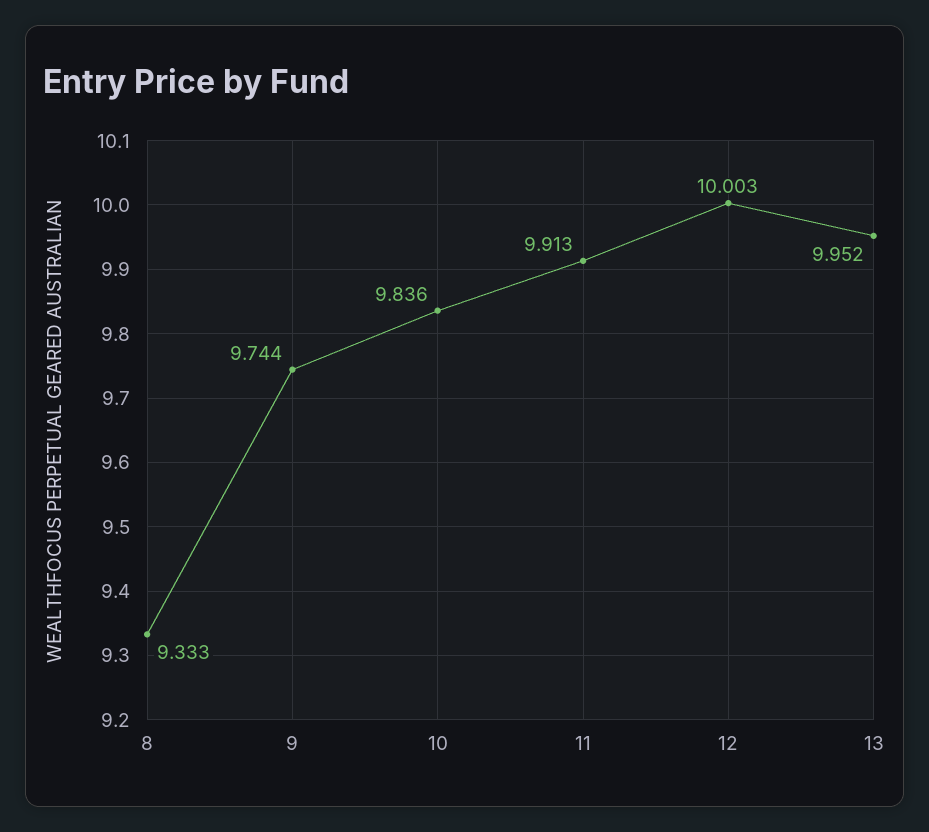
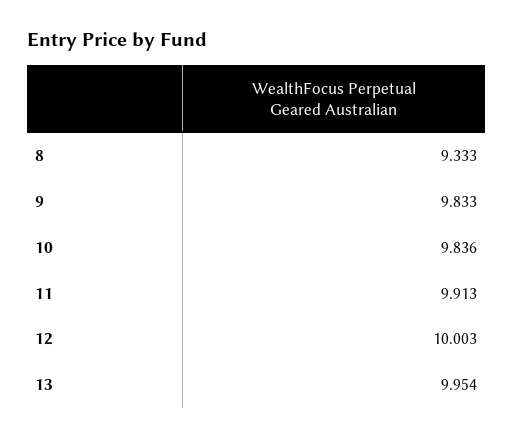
9: 9.744 -> 9.833
13: 9.952 -> 9.954

